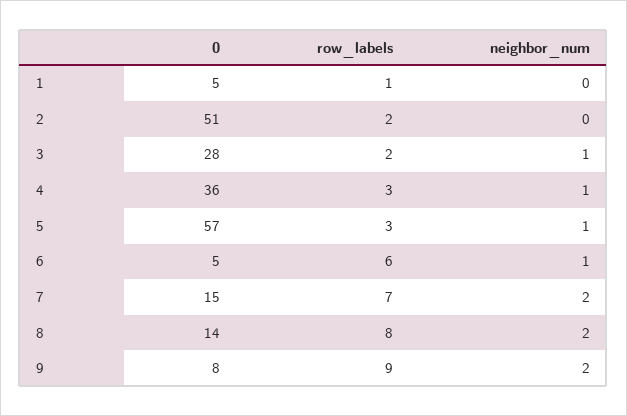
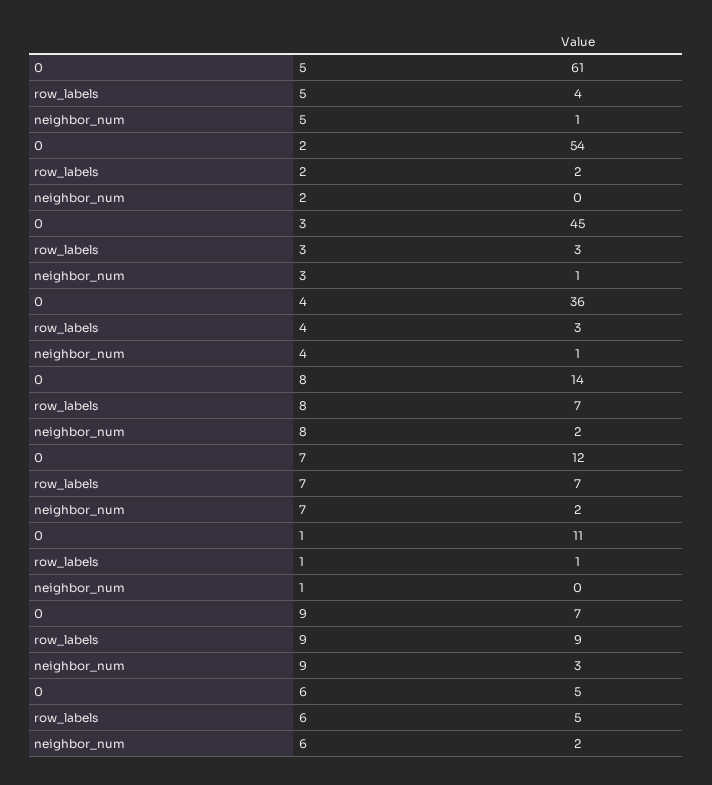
0, 1: 5 -> 11
0, 2: 51 -> 54
0, 3: 28 -> 45
row_labels, 3: 2 -> 3
0, 5: 57 -> 61
row_labels, 5: 3 -> 4
row_labels, 6: 6 -> 5
neighbor_num, 6: 1 -> 2
0, 7: 15 -> 12
row_labels, 8: 8 -> 7
0, 9: 8 -> 7
neighbor_num, 9: 2 -> 3

